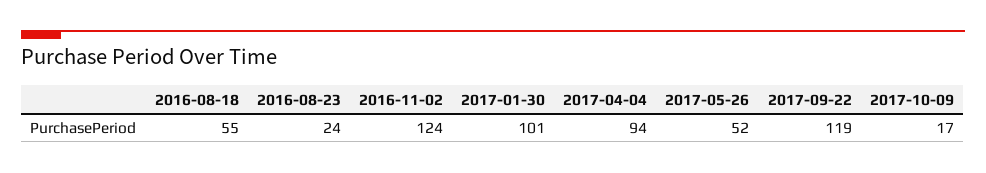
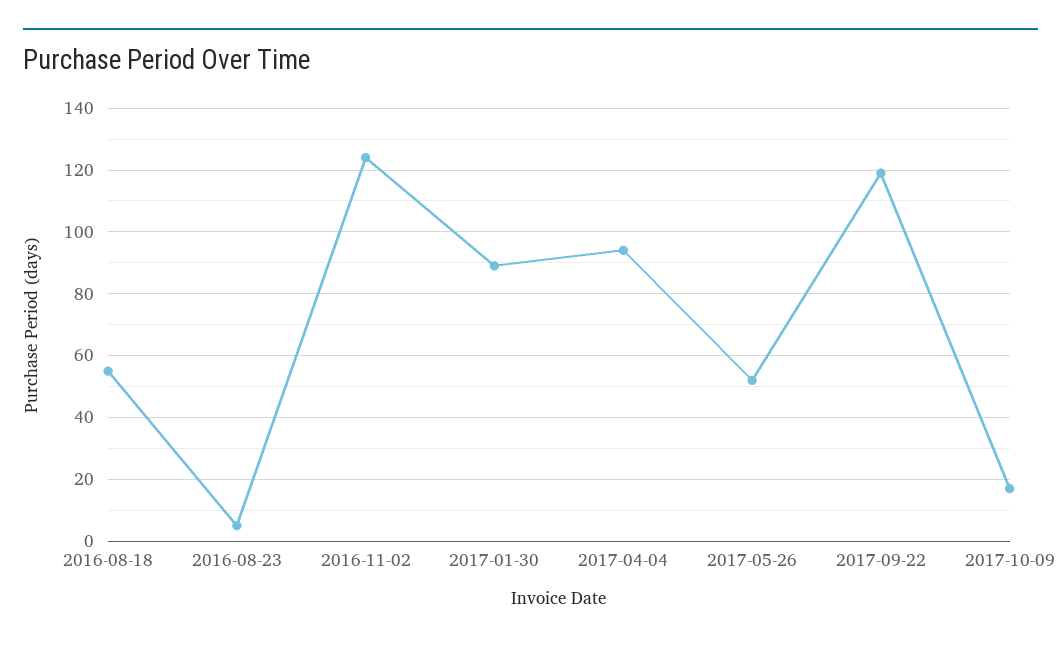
2016-08-23: 24 -> 5
2017-01-30: 101 -> 90

